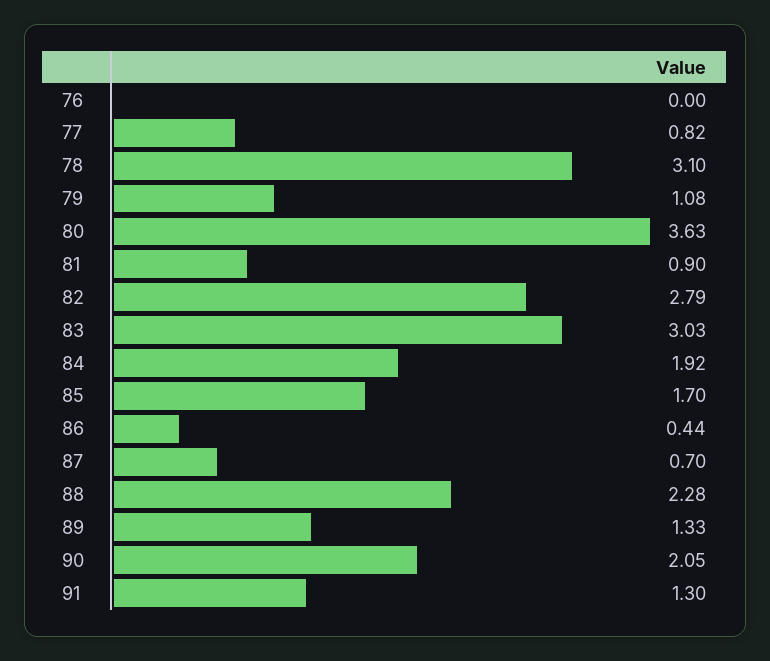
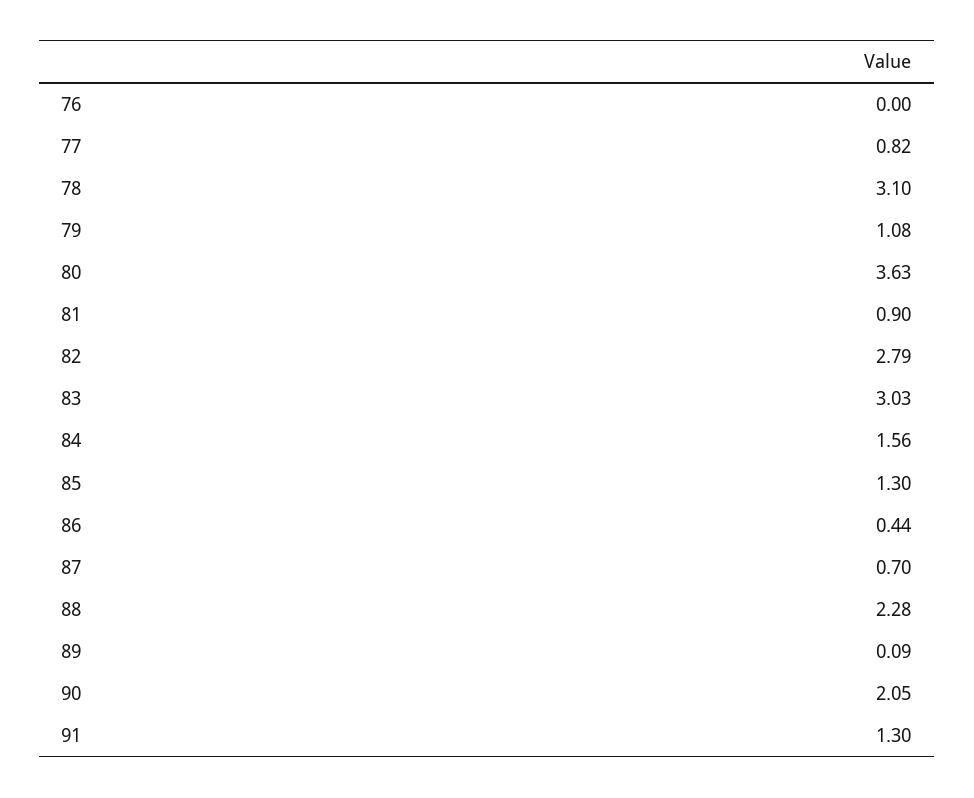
84: 1.92 -> 1.56
85: 1.7 -> 1.3
89: 1.33 -> 0.09

